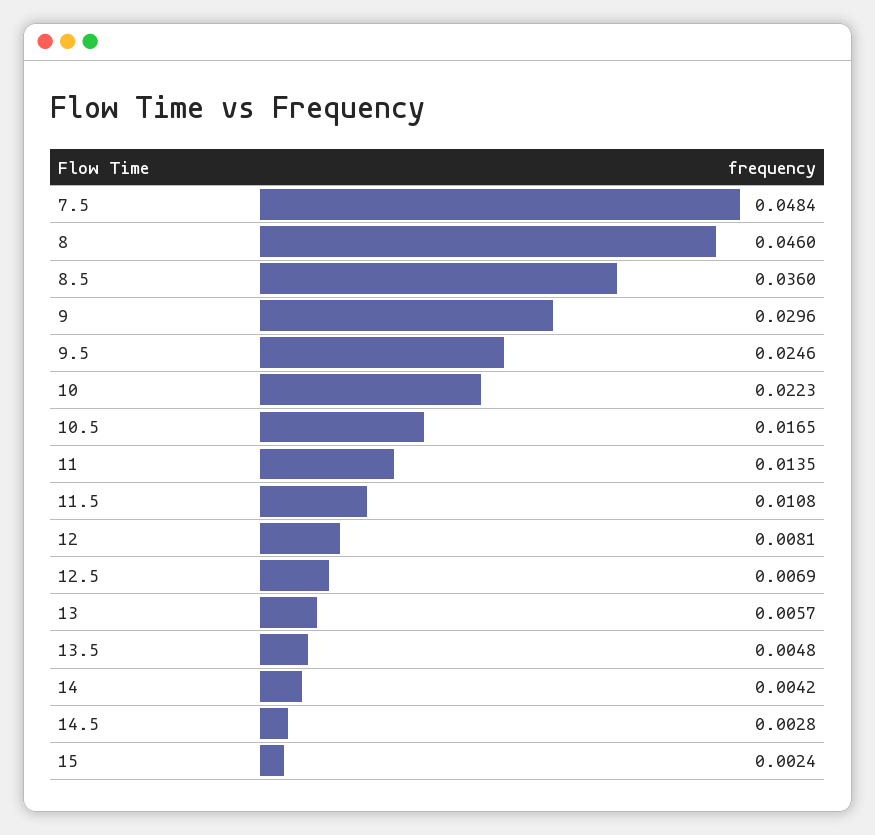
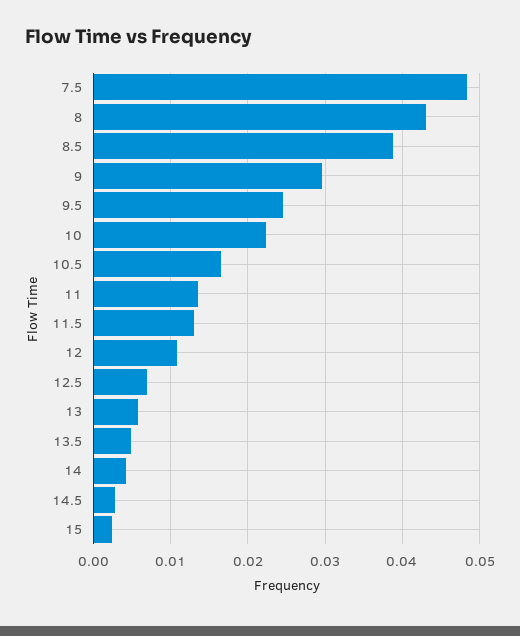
8: 0.046 -> 0.043
8.5: 0.036 -> 0.039
11.5: 0.0108 -> 0.013
12: 0.0081 -> 0.011

